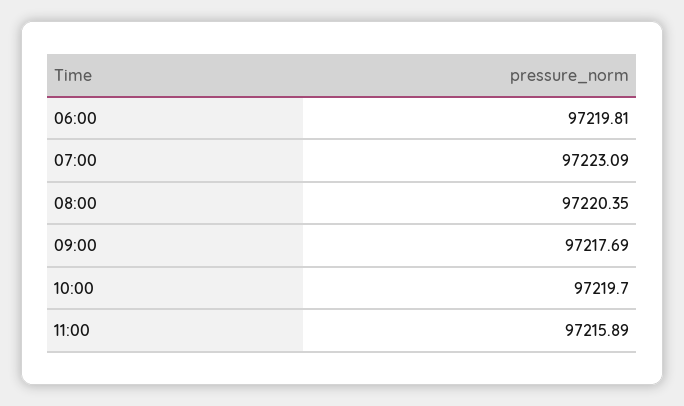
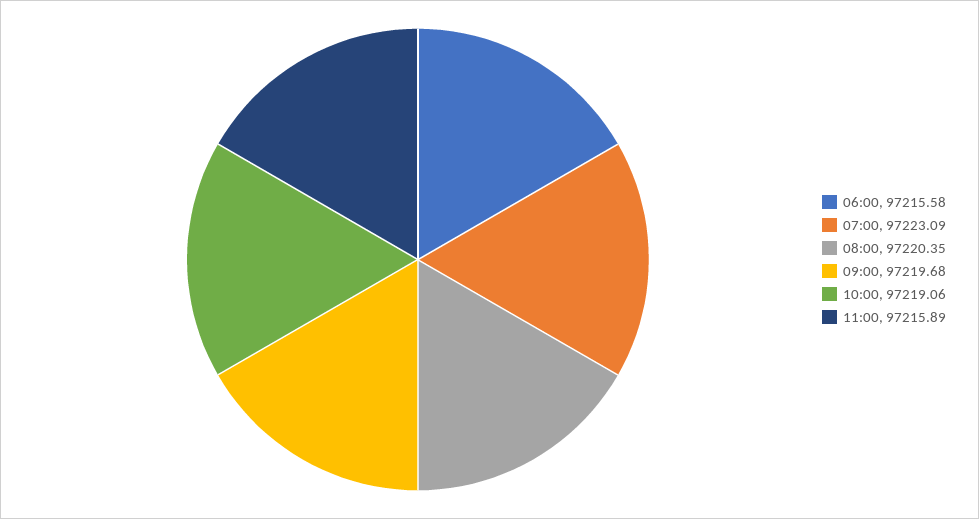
06:00: 97219.81 -> 97215.58
09:00: 97217.69 -> 97219.68
10:00: 97219.7 -> 97219.06

